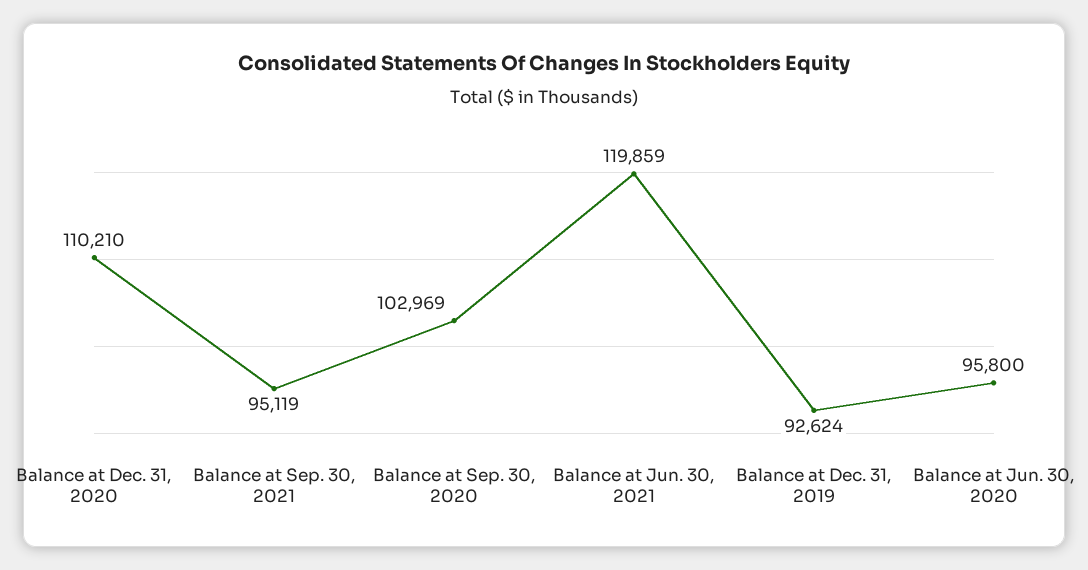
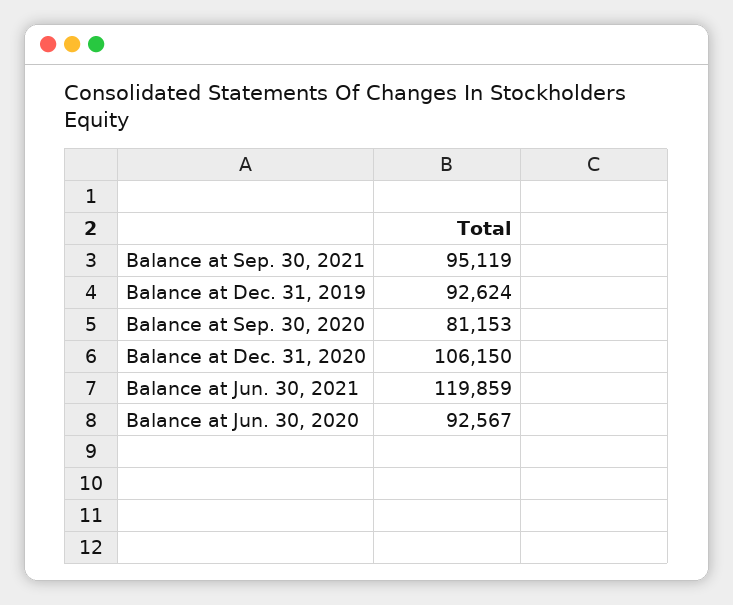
Balance at Dec. 31, 2020: 110210 -> 106150
Balance at Sep. 30, 2020: 102969 -> 81153
Balance at Jun. 30, 2020: 95800 -> 92567

